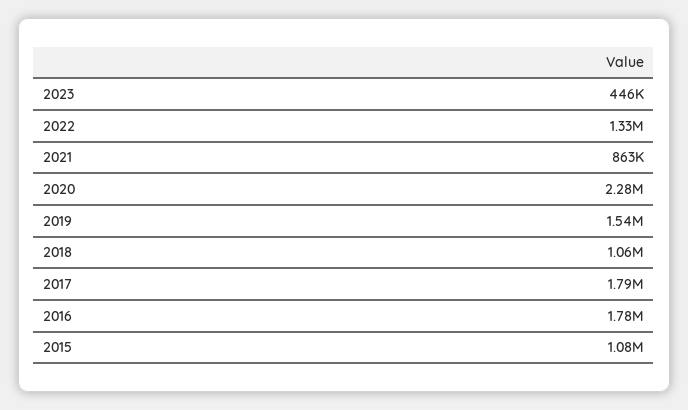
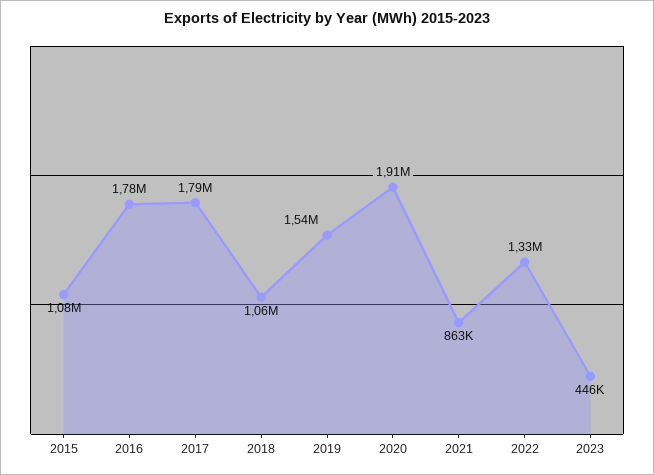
2020: 2280000 -> 1910000

